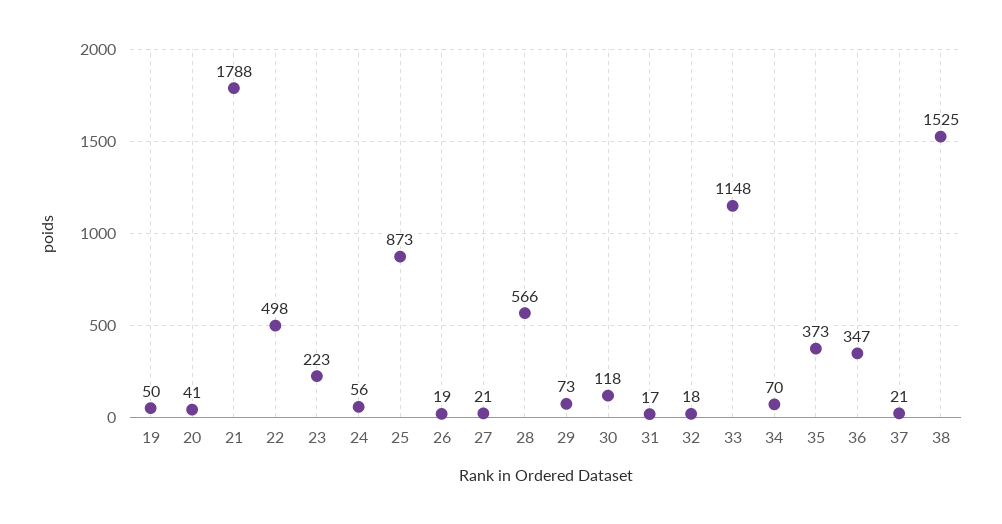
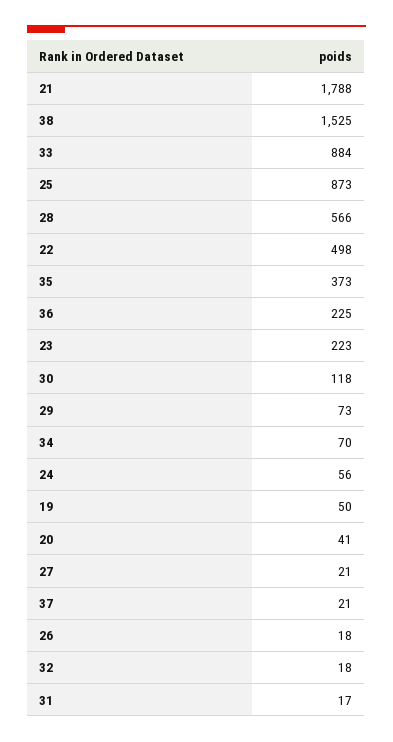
26: 19 -> 18
33: 1148 -> 884
36: 347 -> 225

